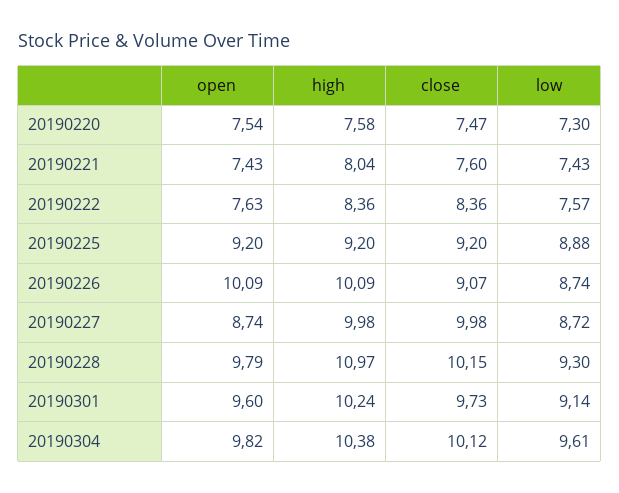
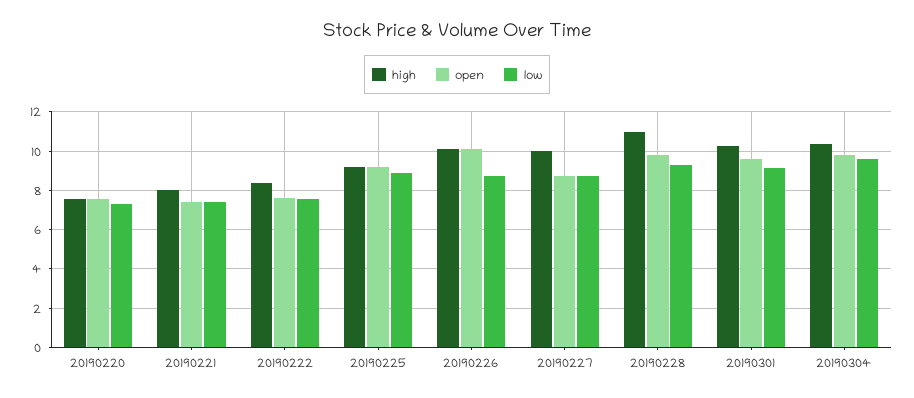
close, 20190220: 7.47 -> none
close, 20190221: 7.6 -> none
close, 20190222: 8.36 -> none
close, 20190225: 9.2 -> none
close, 20190226: 9.07 -> none
close, 20190227: 9.98 -> none
close, 20190228: 10.15 -> none
close, 20190301: 9.73 -> none
close, 20190304: 10.12 -> none

